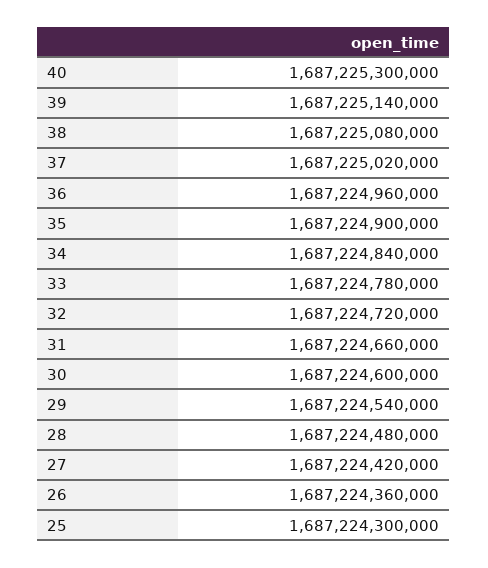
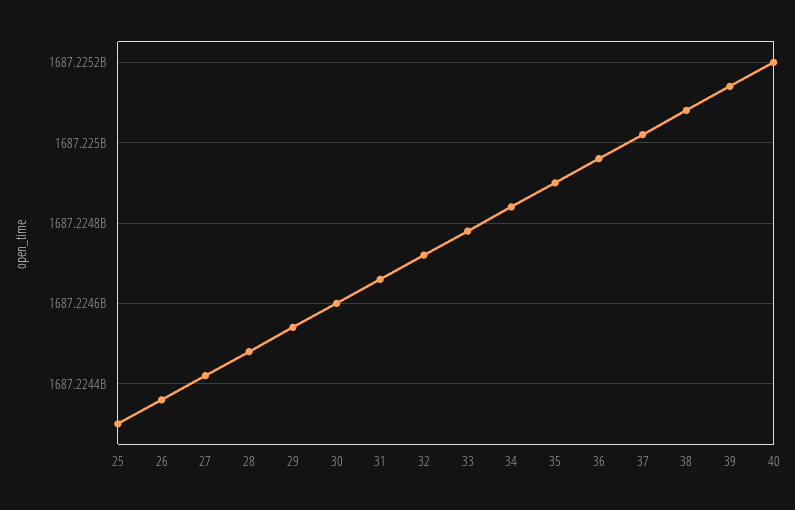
40: 1687225300000 -> 1687225200000

